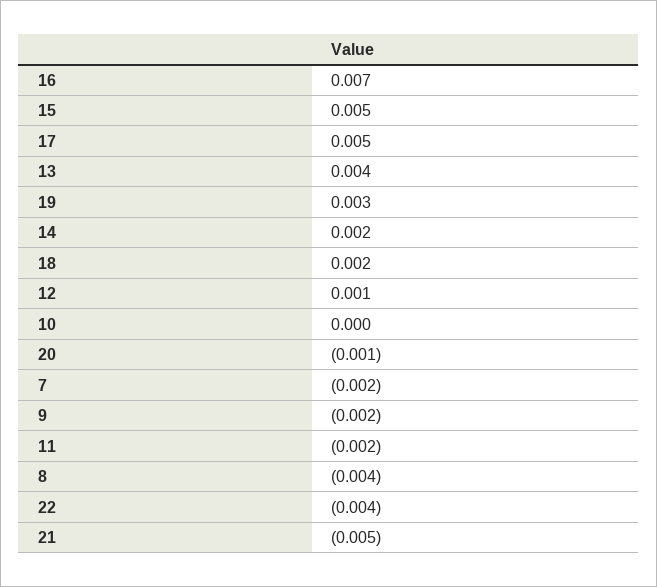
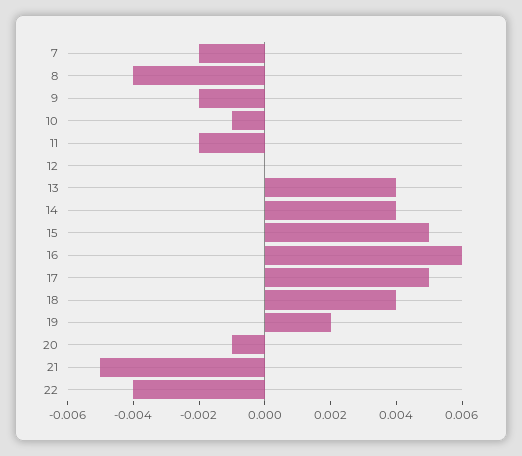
16: 0.007 -> 0.006
19: 0.003 -> 0.002
14: 0.002 -> 0.004
18: 0.002 -> 0.004
12: 0.001 -> 0
10: 0 -> -0.001

